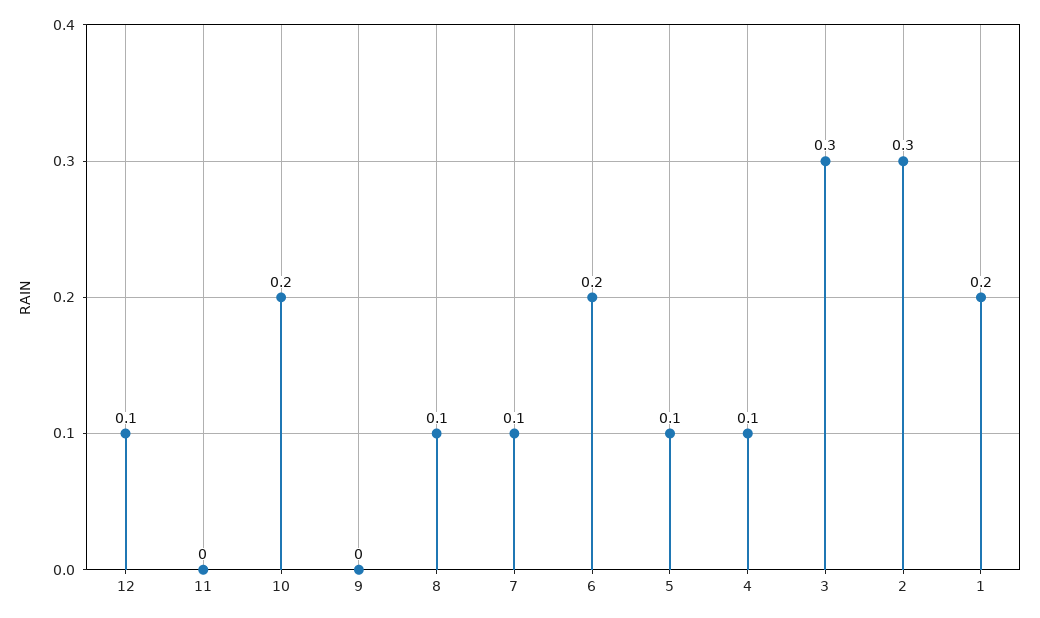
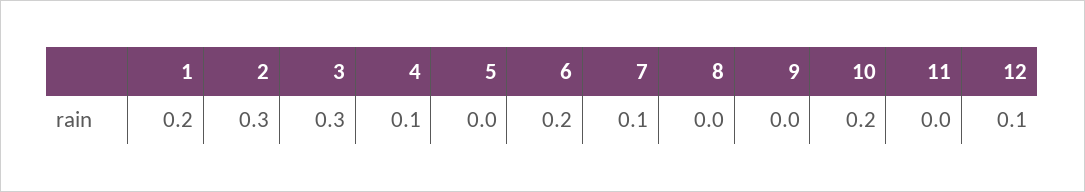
8: 0.1 -> 0
5: 0.1 -> 0

